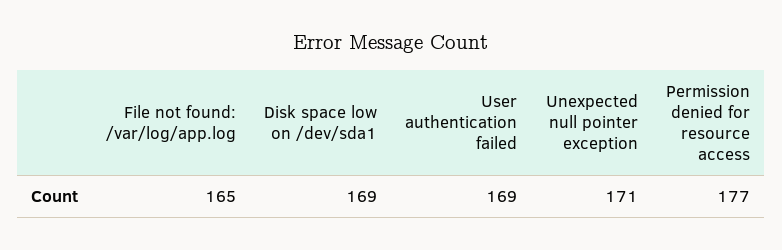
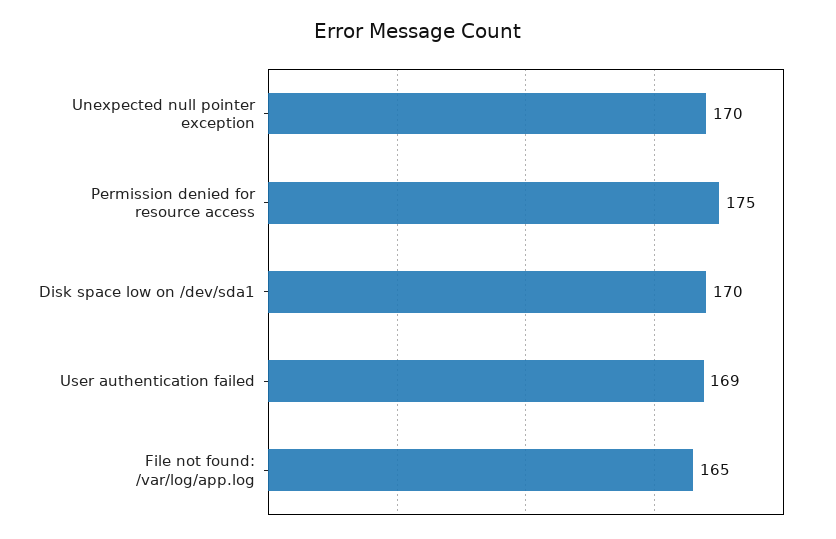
Disk space low on /dev/sda1: 169 -> 170
Unexpected null pointer exception: 171 -> 170
Permission denied for resource access: 177 -> 175

